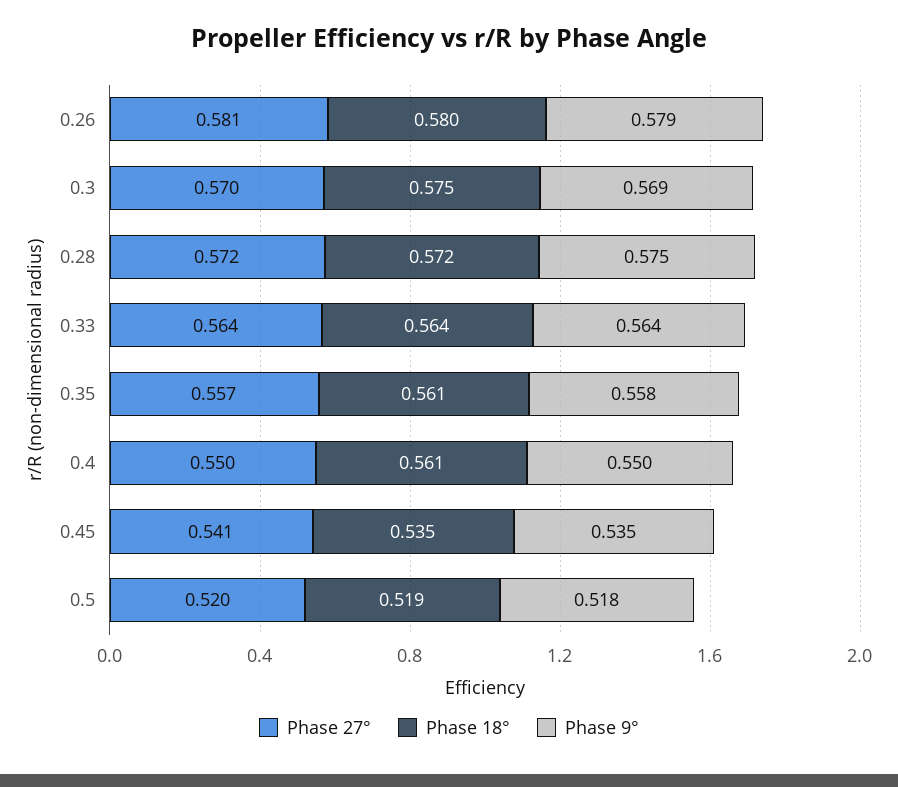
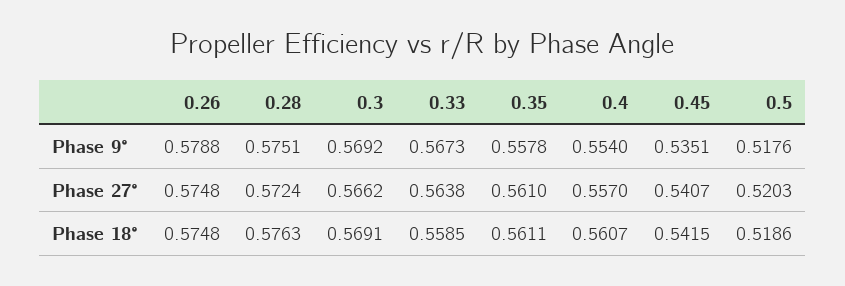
Phase 27°, 0.26: 0.581 -> 0.5748
Phase 18°, 0.26: 0.58 -> 0.5748
Phase 27°, 0.3: 0.57 -> 0.5662
Phase 18°, 0.3: 0.575 -> 0.5691
Phase 18°, 0.28: 0.572 -> 0.5763
Phase 18°, 0.33: 0.564 -> 0.5585
Phase 9°, 0.33: 0.564 -> 0.5673
Phase 27°, 0.35: 0.557 -> 0.561
Phase 27°, 0.4: 0.55 -> 0.557
Phase 9°, 0.4: 0.55 -> 0.554
Phase 18°, 0.45: 0.535 -> 0.5415

